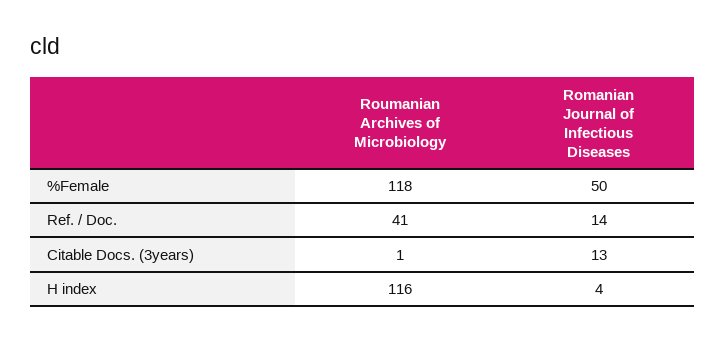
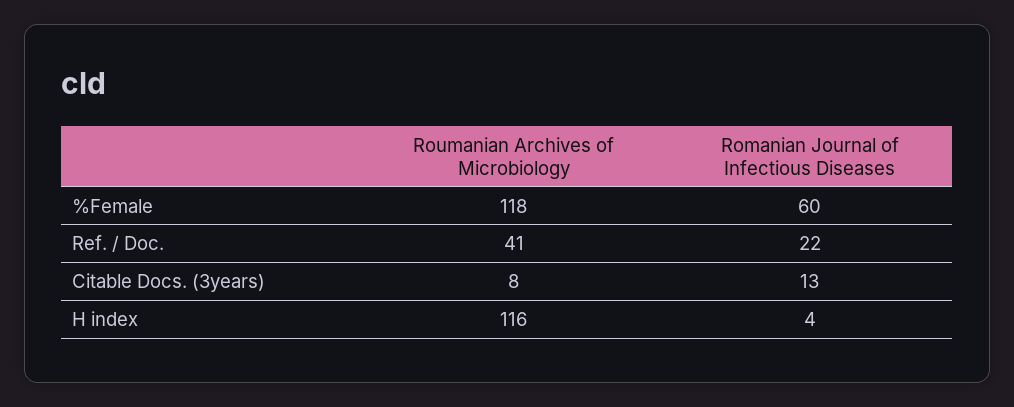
Romanian Journal of Infectious Diseases, %Female: 50 -> 60
Romanian Journal of Infectious Diseases, Ref. / Doc.: 14 -> 22
Roumanian Archives of Microbiology, Citable Docs. (3years): 1 -> 8

